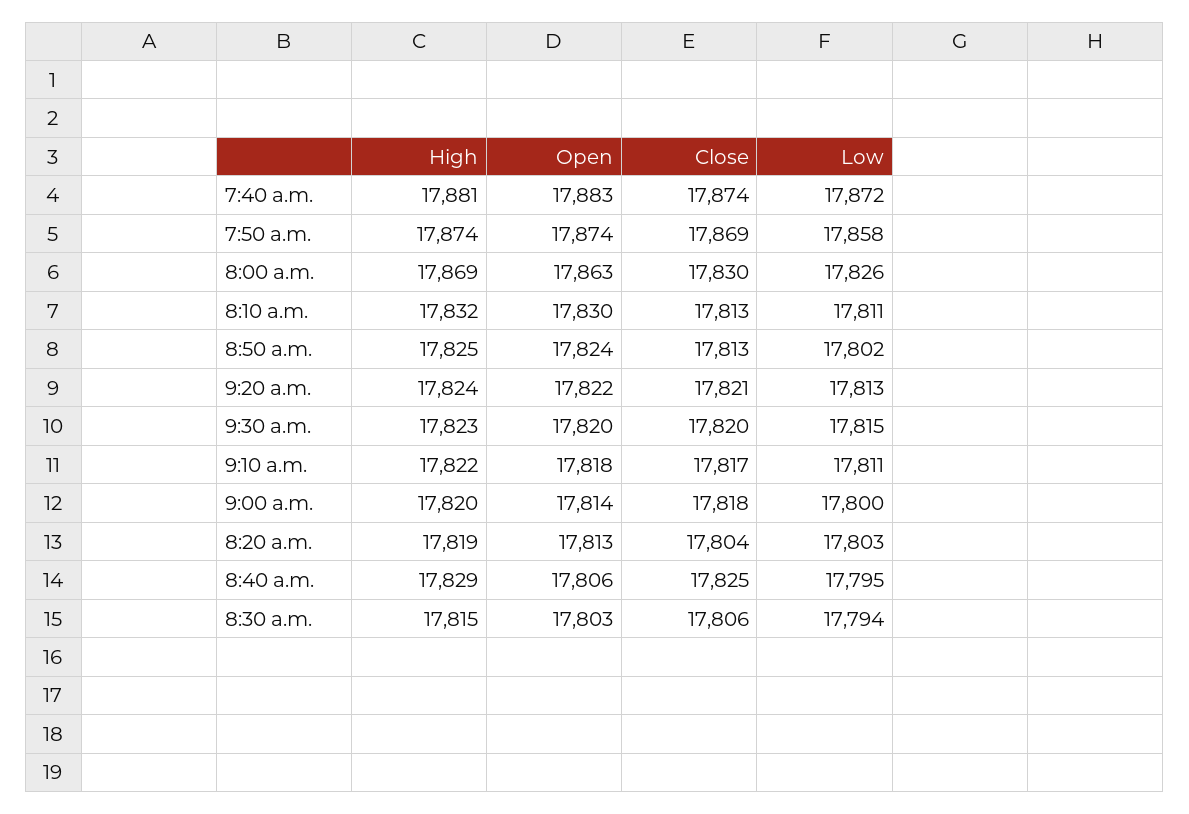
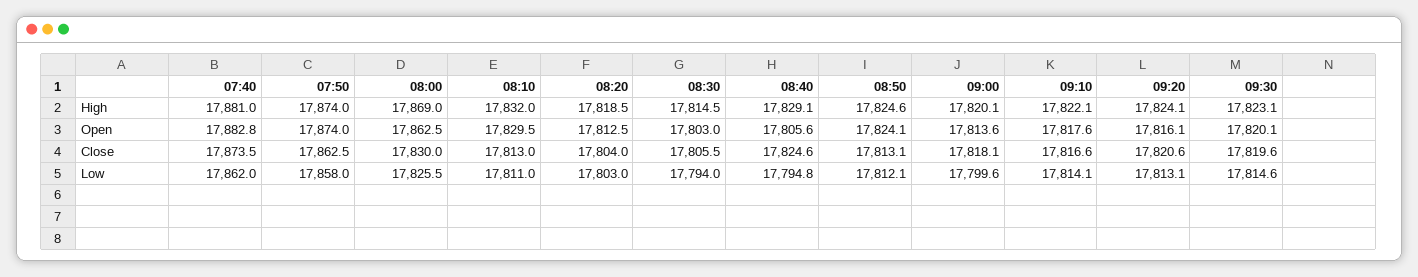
Low, 7:40 a.m.: 17872 -> 17862
Close, 7:50 a.m.: 17869 -> 17862.5
Low, 8:50 a.m.: 17802 -> 17812.1
Open, 9:20 a.m.: 17822 -> 17816.1
Low, 9:10 a.m.: 17811 -> 17814.1

